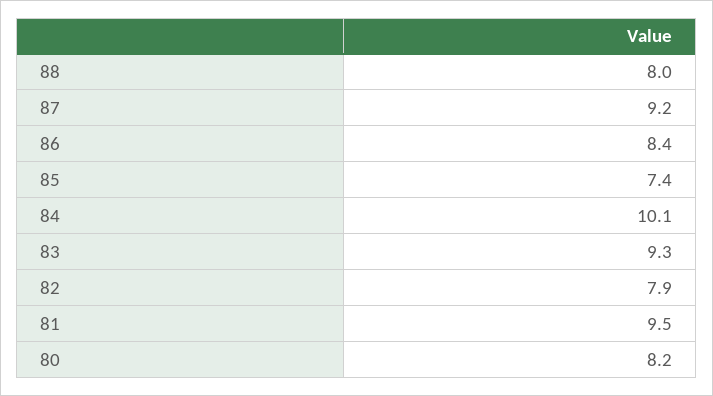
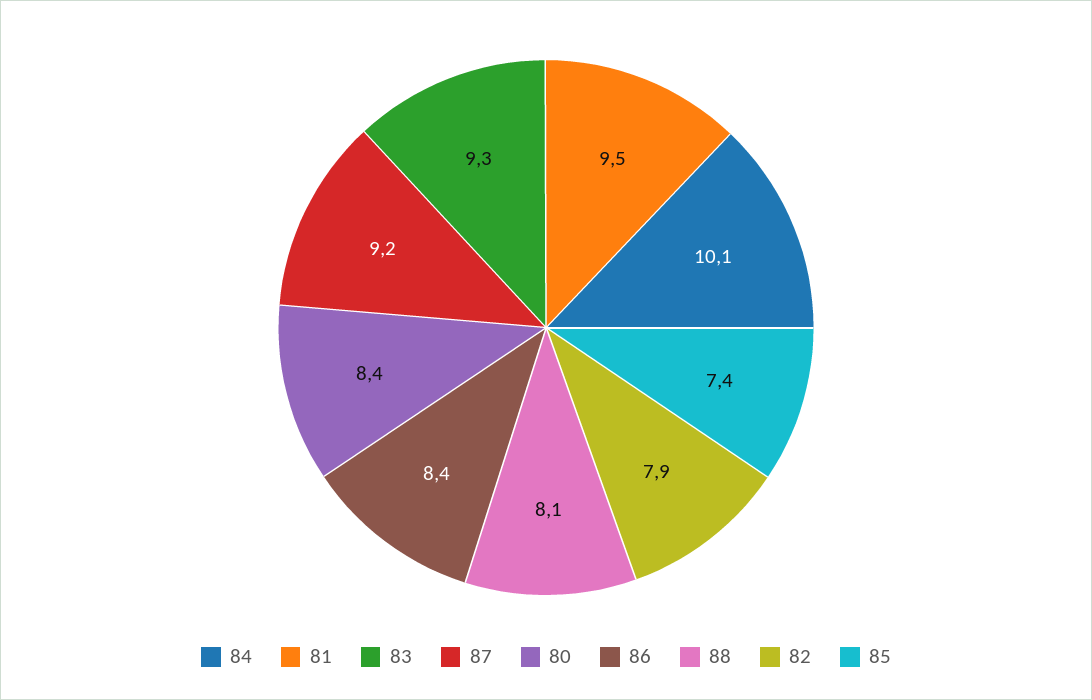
88: 8 -> 8.1
80: 8.2 -> 8.4

